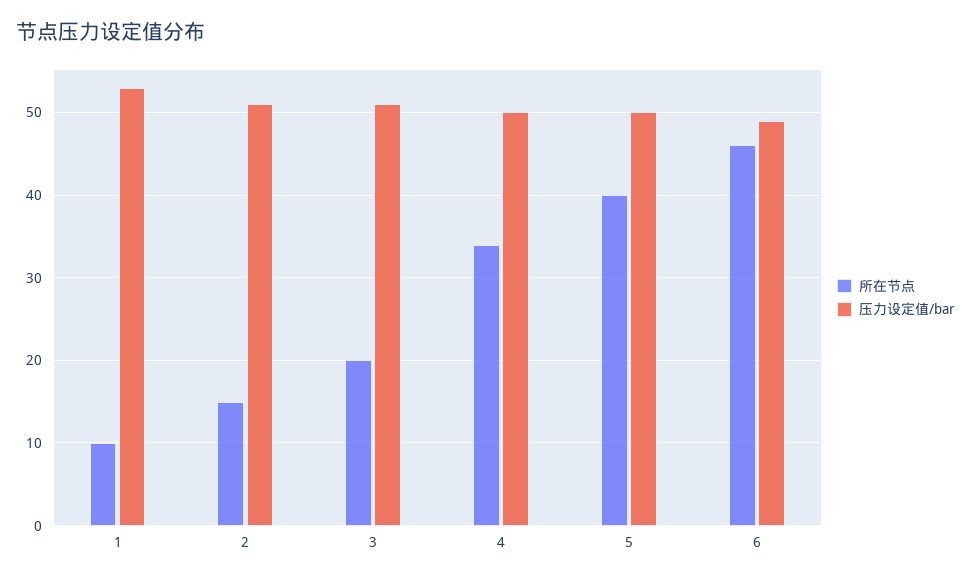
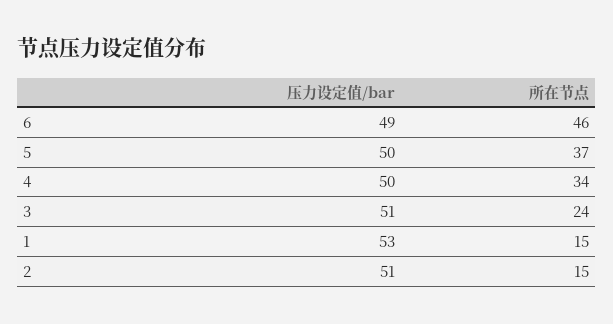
所在节点, 1: 10 -> 15
所在节点, 3: 20 -> 24
所在节点, 5: 40 -> 37

